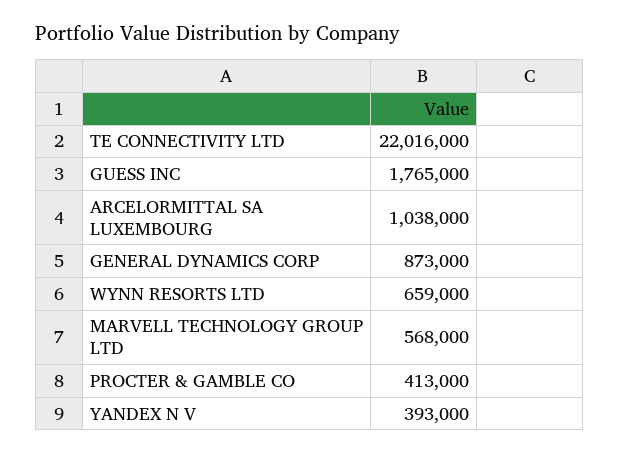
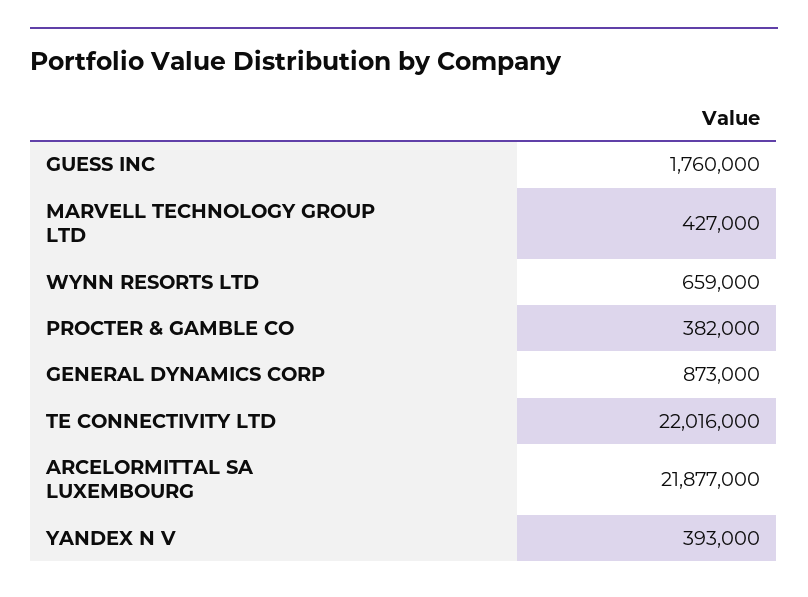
GUESS INC: 1765000 -> 1760000
ARCELORMITTAL SA LUXEMBOURG: 1038000 -> 21877000
MARVELL TECHNOLOGY GROUP LTD: 568000 -> 427000
PROCTER & GAMBLE CO: 413000 -> 382000

